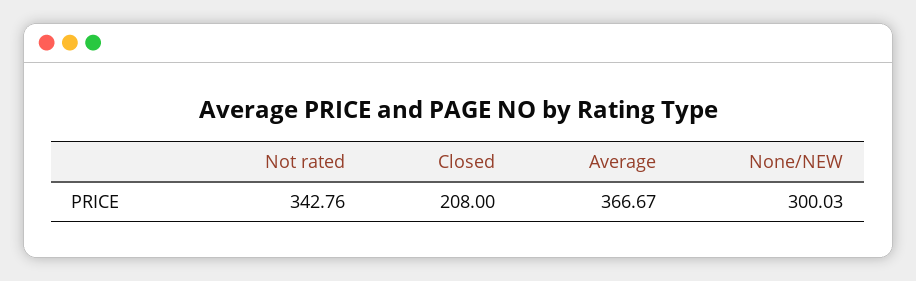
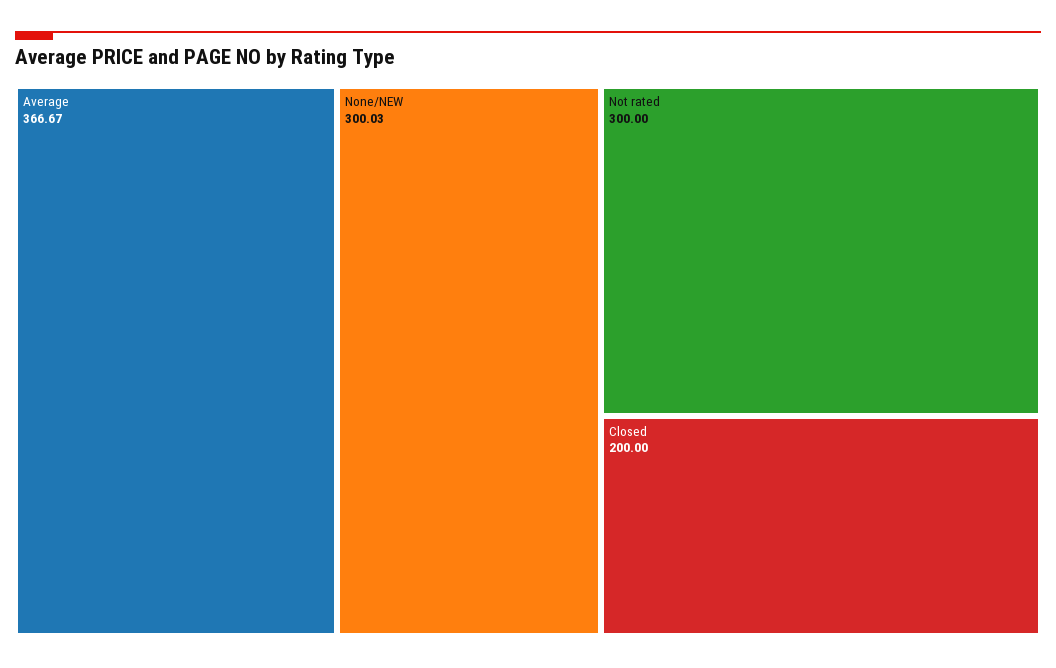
Not rated: 342.76 -> 300
Closed: 208 -> 200

